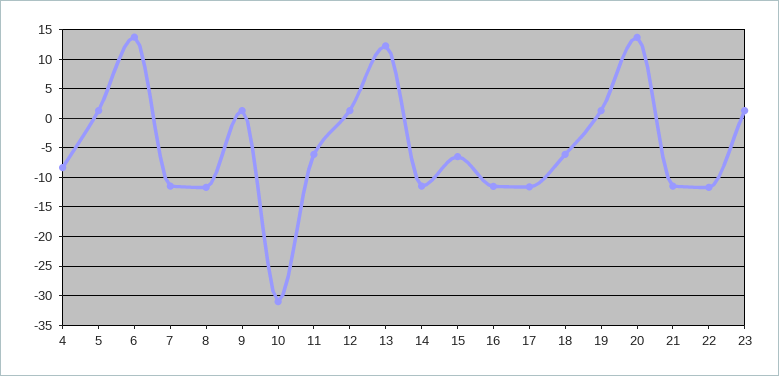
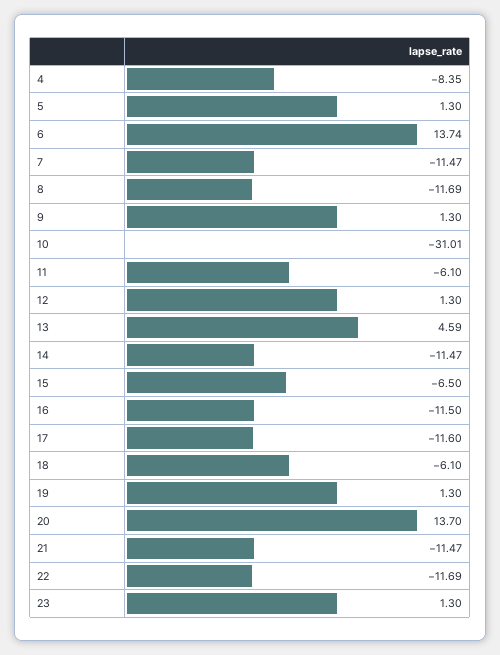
13: 12.5 -> 4.59

